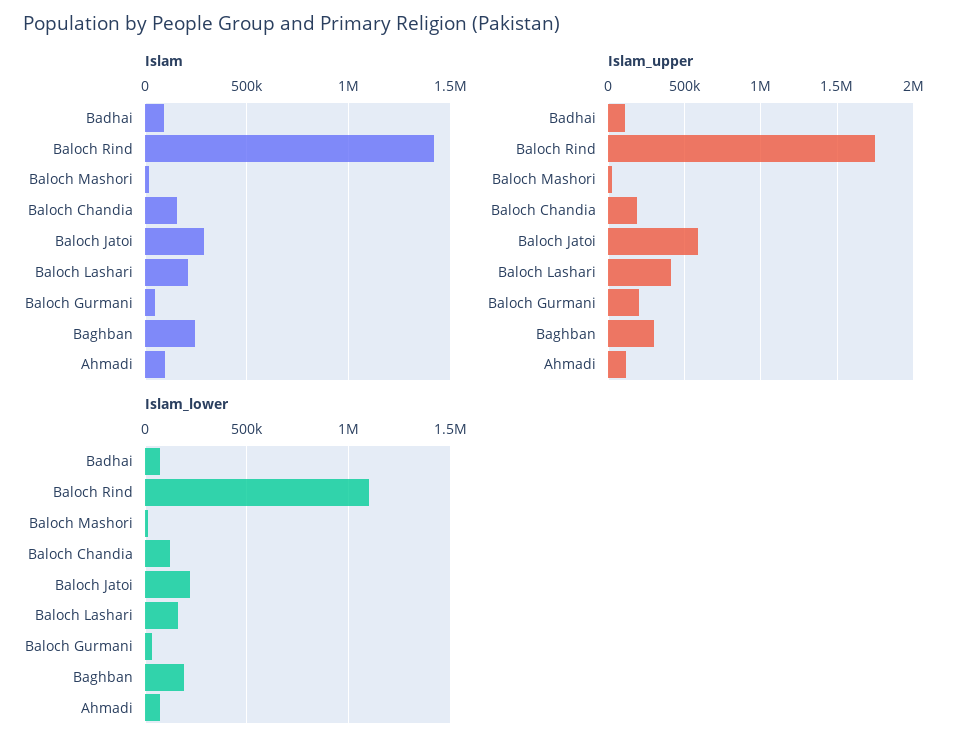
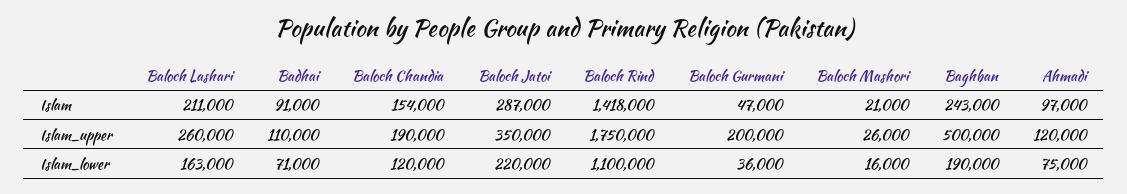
Islam_upper, Baloch Jatoi: 600000 -> 350000
Islam_upper, Baloch Lashari: 400000 -> 260000
Islam_upper, Baghban: 300000 -> 500000

